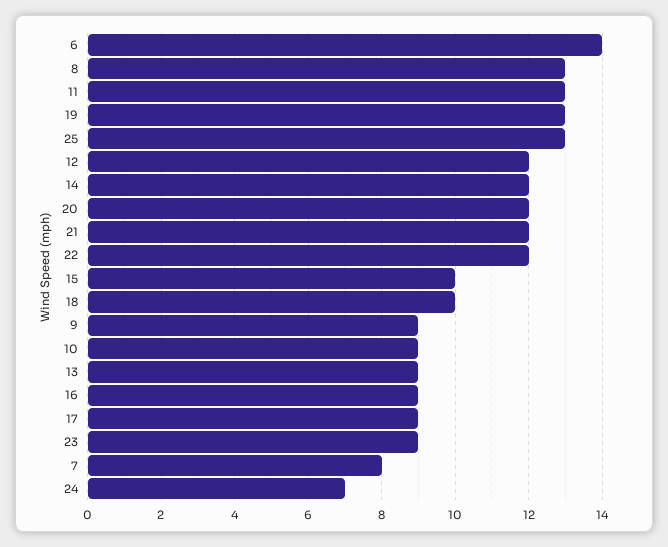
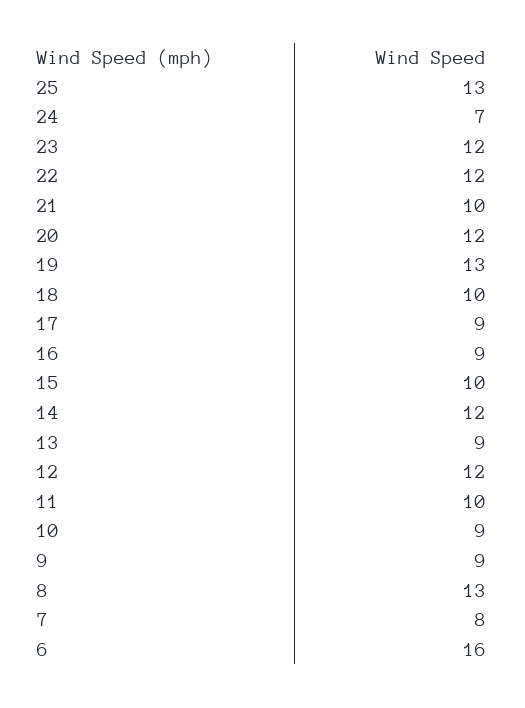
6: 14 -> 16
11: 13 -> 10
21: 12 -> 10
23: 9 -> 12

